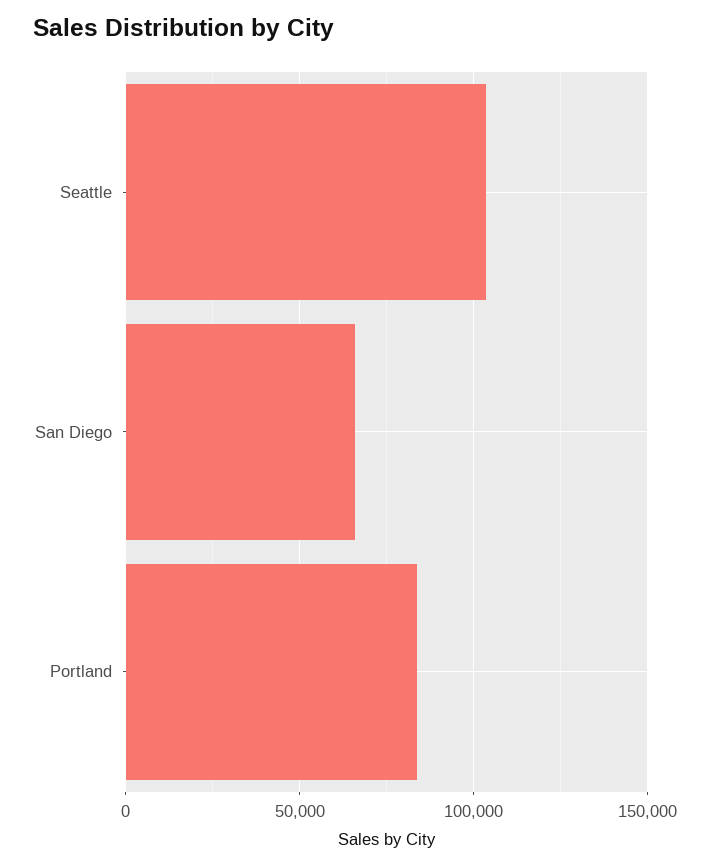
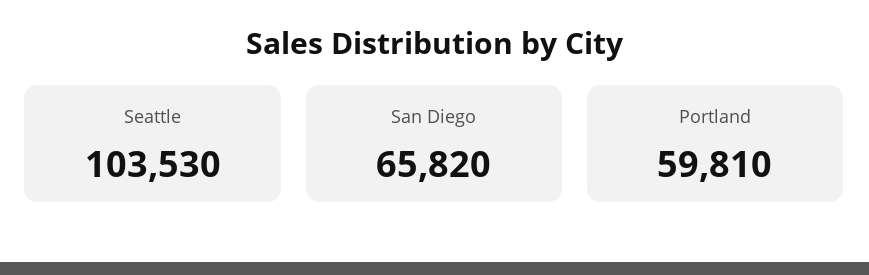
Portland: 85000 -> 59810

